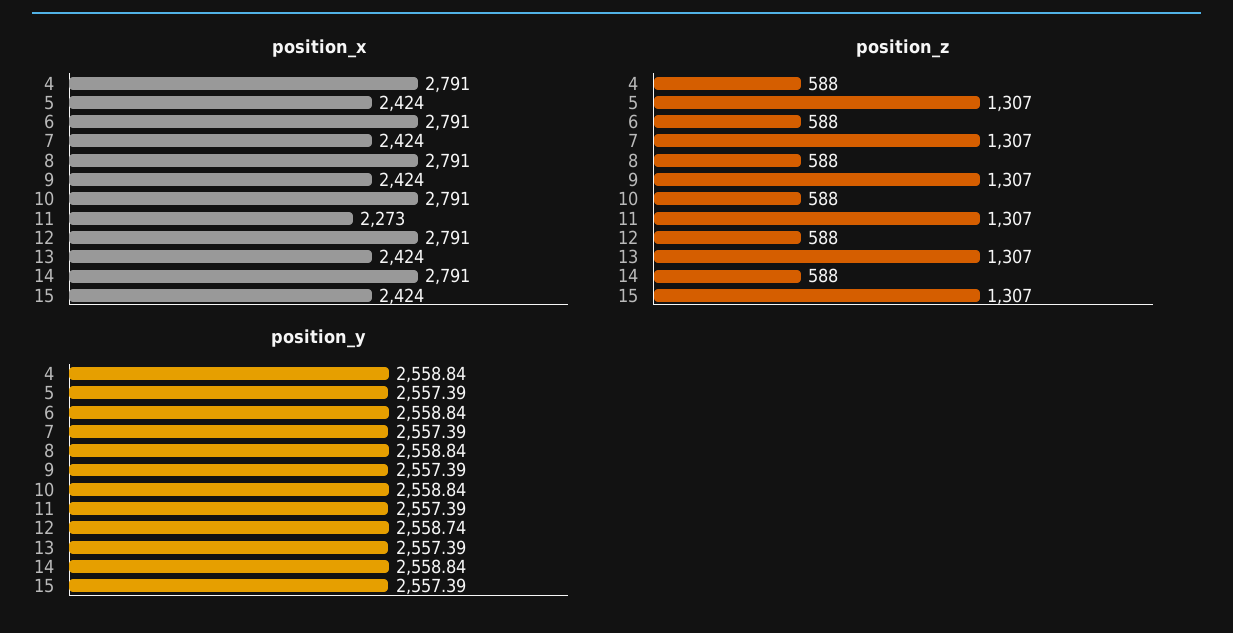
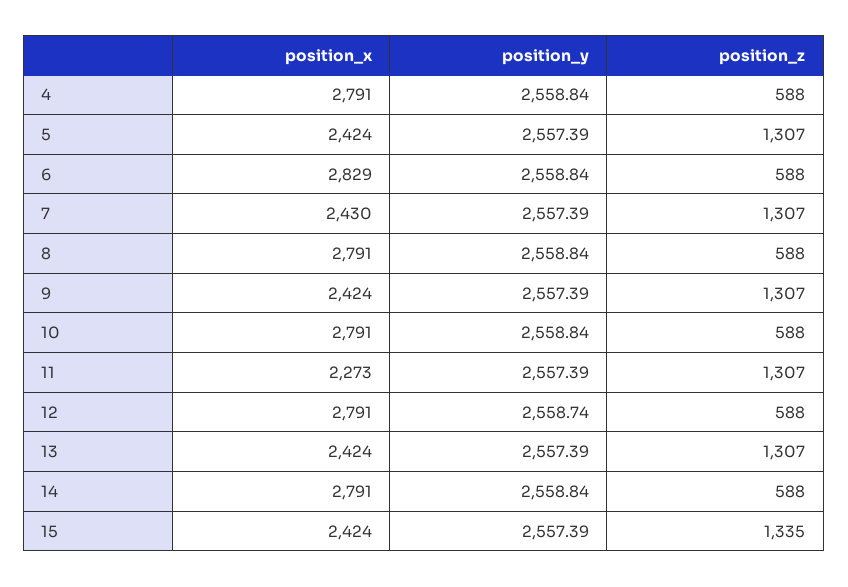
position_x, 6: 2791 -> 2829
position_x, 7: 2424 -> 2430
position_z, 15: 1307 -> 1335

